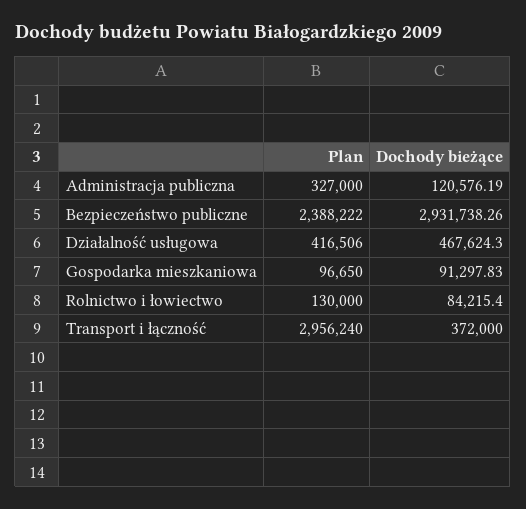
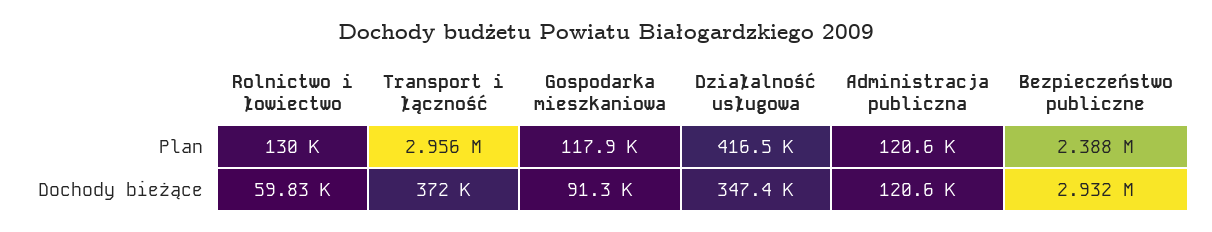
Plan, Administracja publiczna: 327000 -> 120600
Dochody bieżące, Działalność usługowa: 467624.3 -> 347400
Plan, Gospodarka mieszkaniowa: 96650 -> 117900
Dochody bieżące, Rolnictwo i łowiectwo: 84215.4 -> 59830

